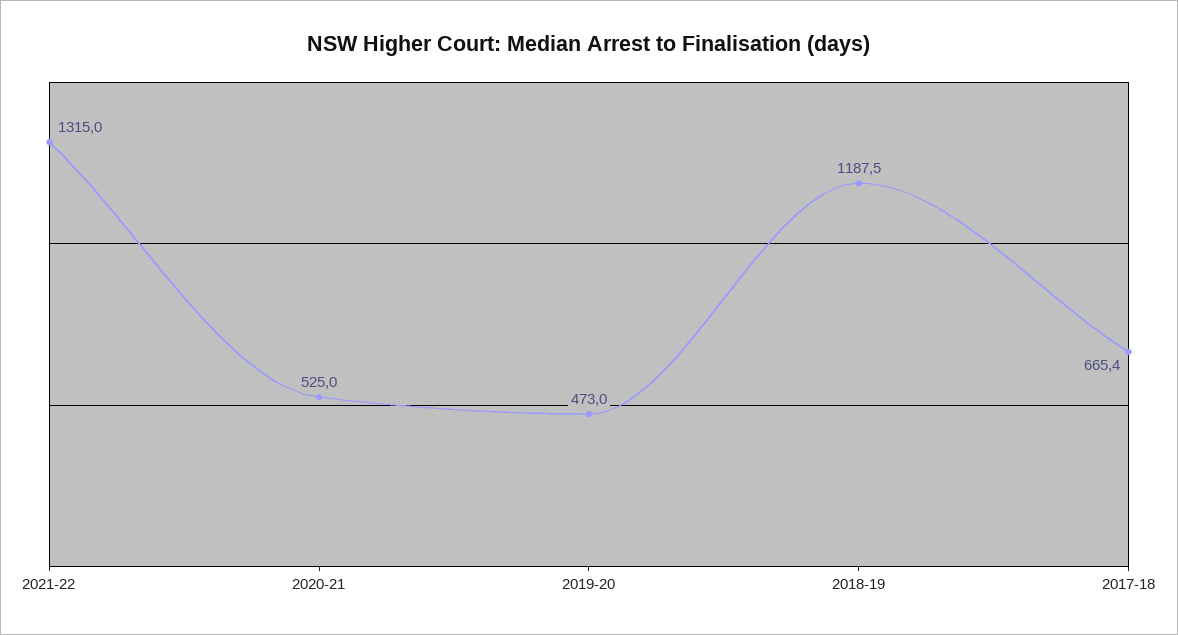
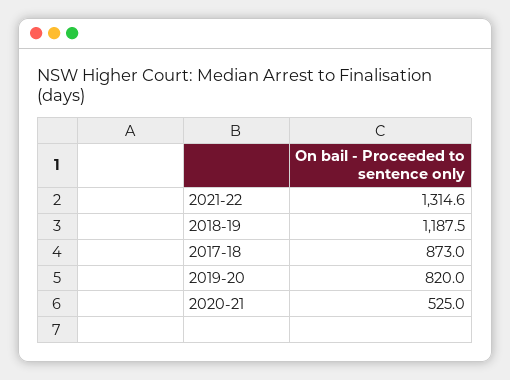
2021-22: 1315 -> 1314.6
2019-20: 473 -> 820
2017-18: 665.4 -> 873

